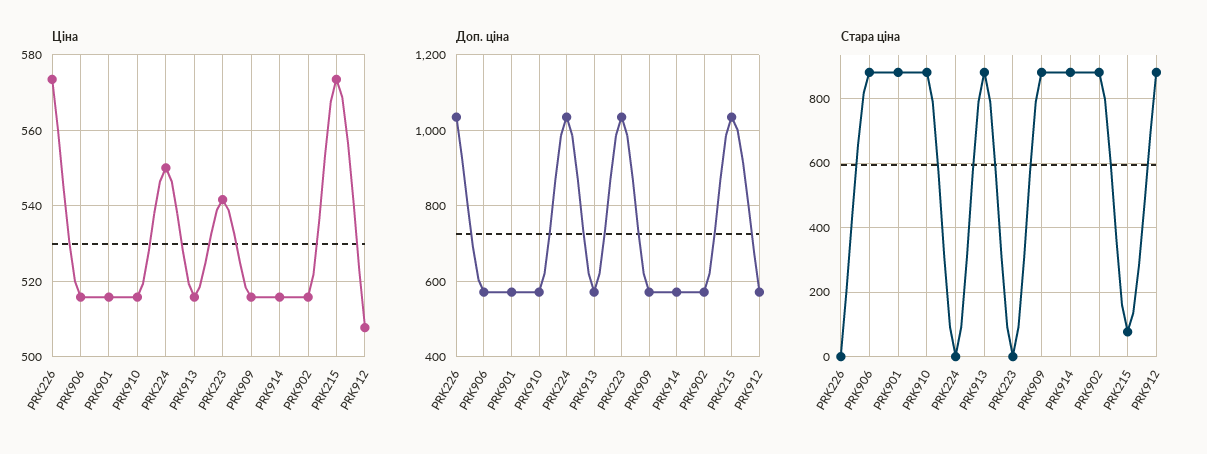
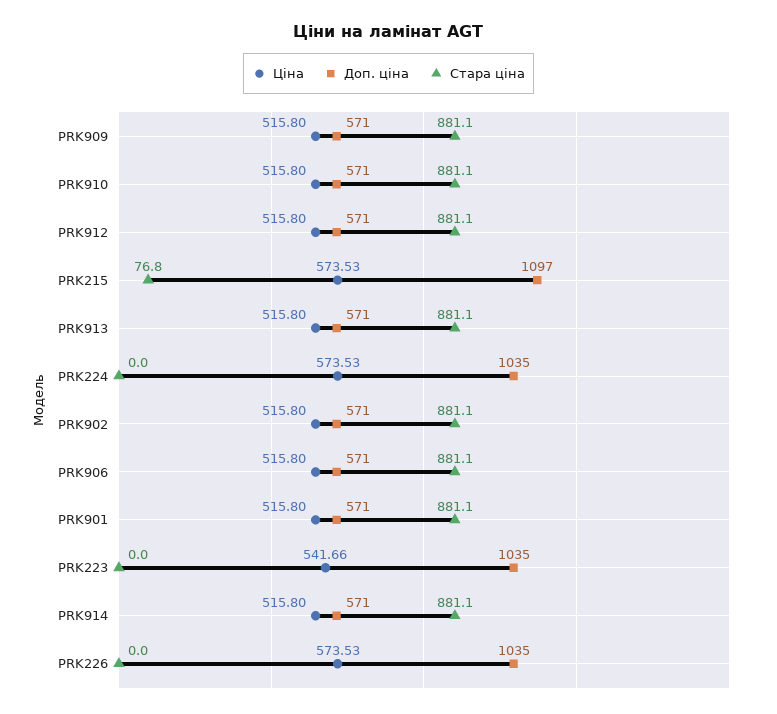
Ціна, PRK224: 550 -> 573.53
Ціна, PRK912: 508 -> 515.8
Доп. ціна, PRK215: 1040 -> 1097

